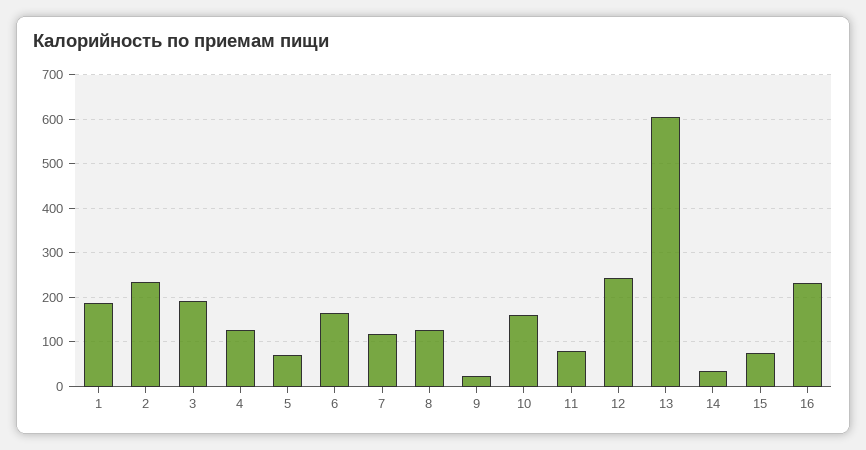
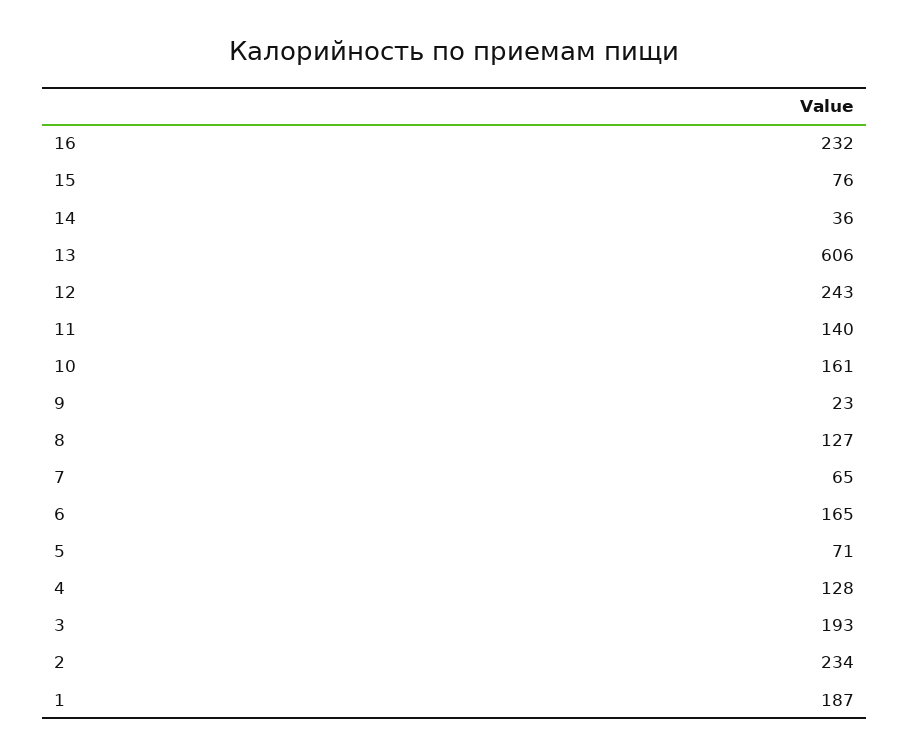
7: 120 -> 65
11: 80 -> 140

